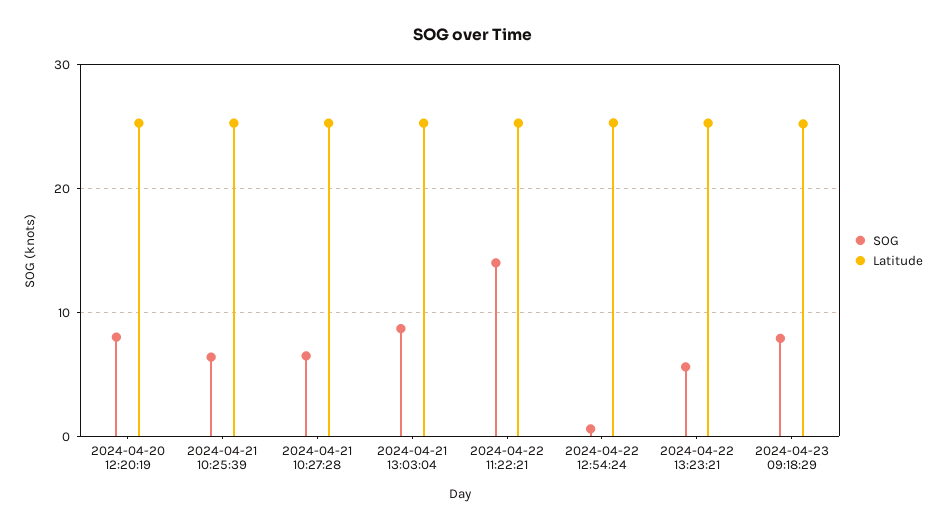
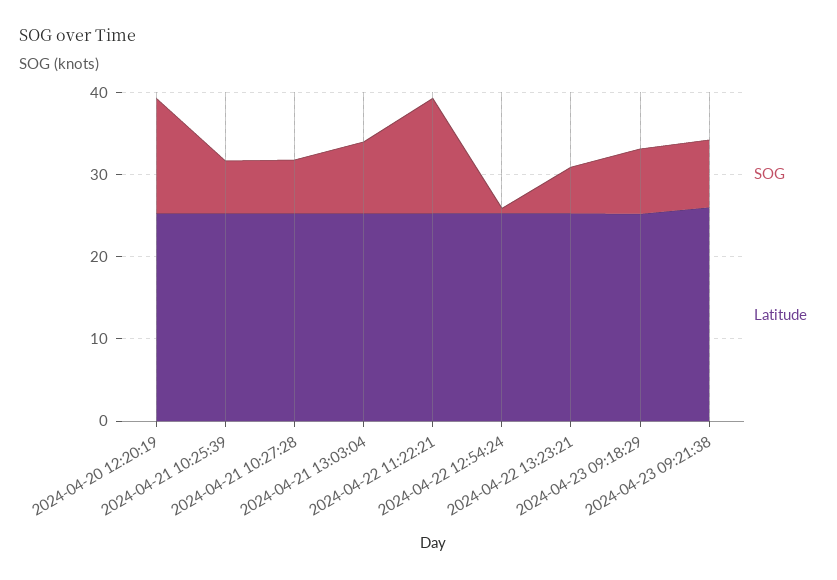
SOG, 2024-04-20 12:20:19: 8 -> 14
SOG, 2024-04-23 09:21:38: none -> 8
Latitude, 2024-04-23 09:21:38: none -> 26

